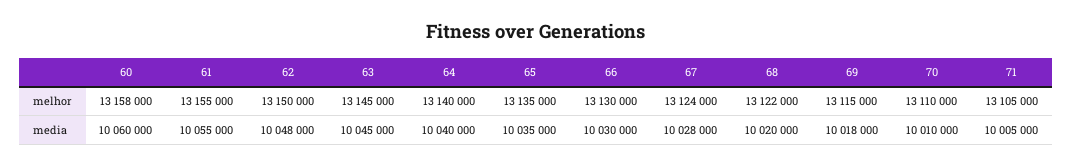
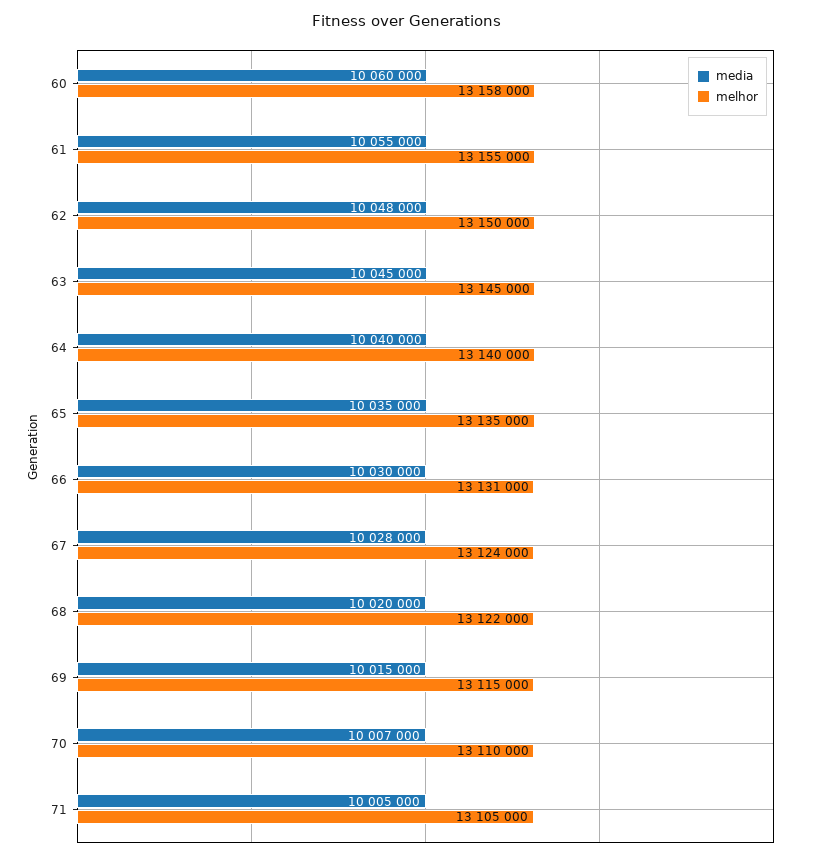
melhor, 66: 13130000 -> 13131000
media, 69: 10018000 -> 10015000
media, 70: 10010000 -> 10007000

